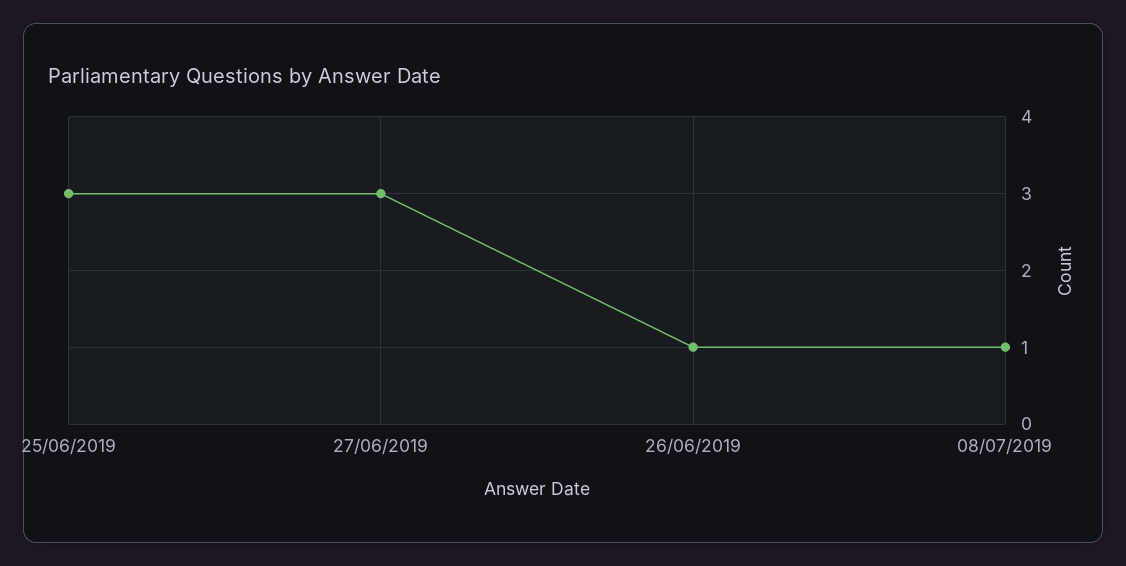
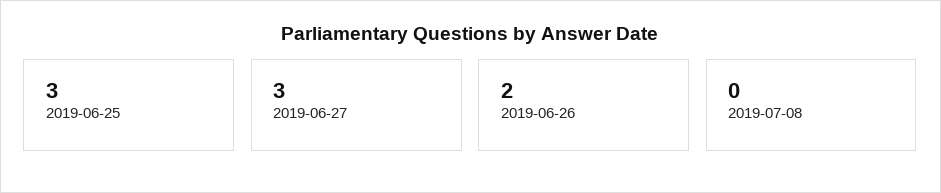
26/06/2019: 1 -> 2
08/07/2019: 1 -> 0

